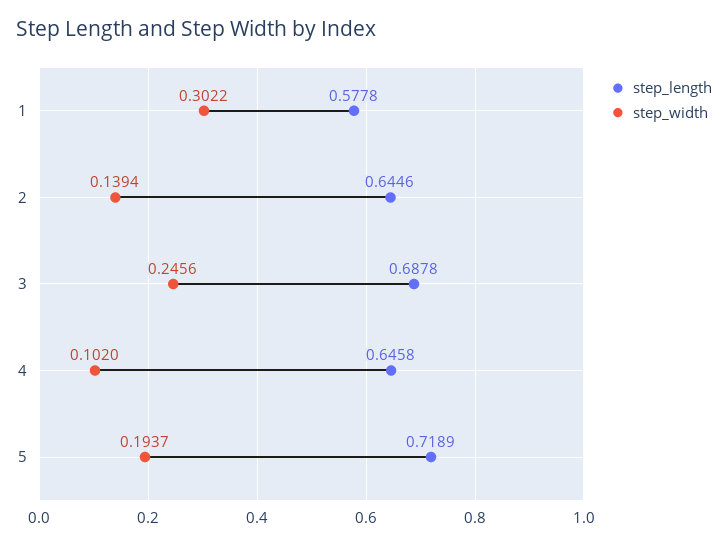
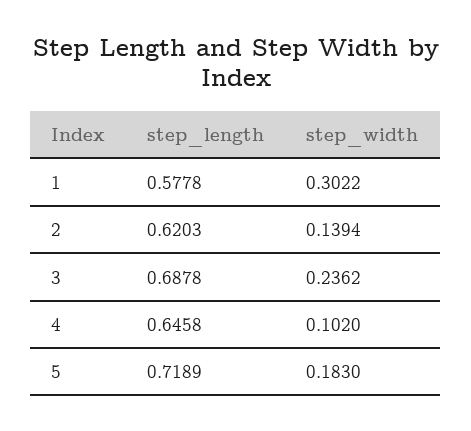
step_length, 2: 0.6446 -> 0.6203
step_width, 3: 0.2456 -> 0.2362
step_width, 5: 0.1937 -> 0.183

